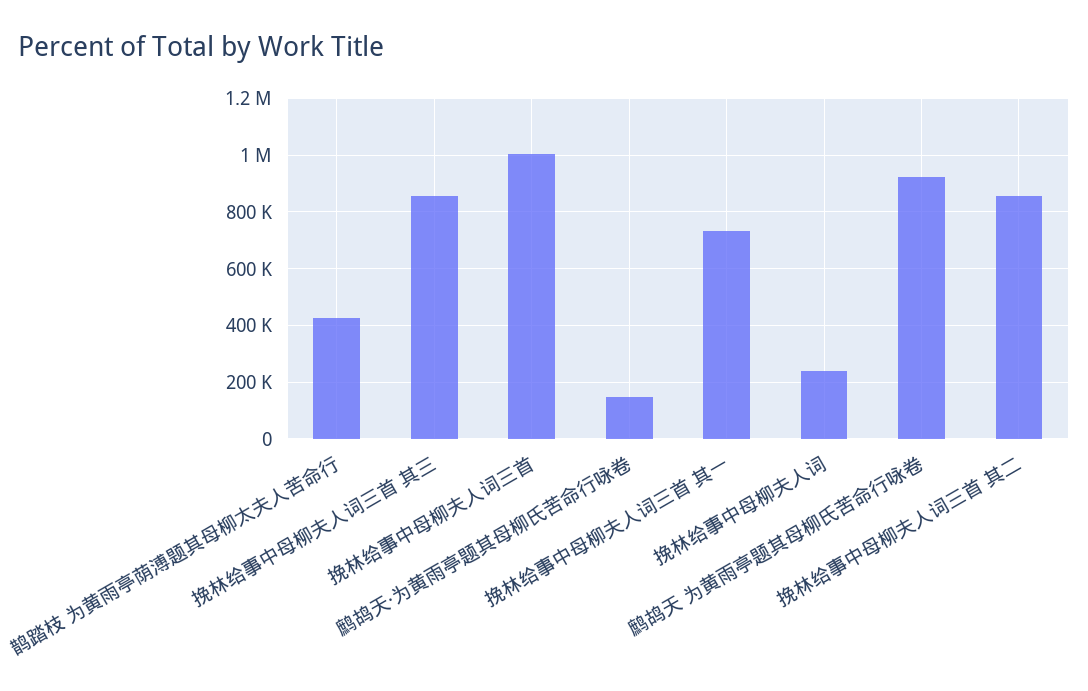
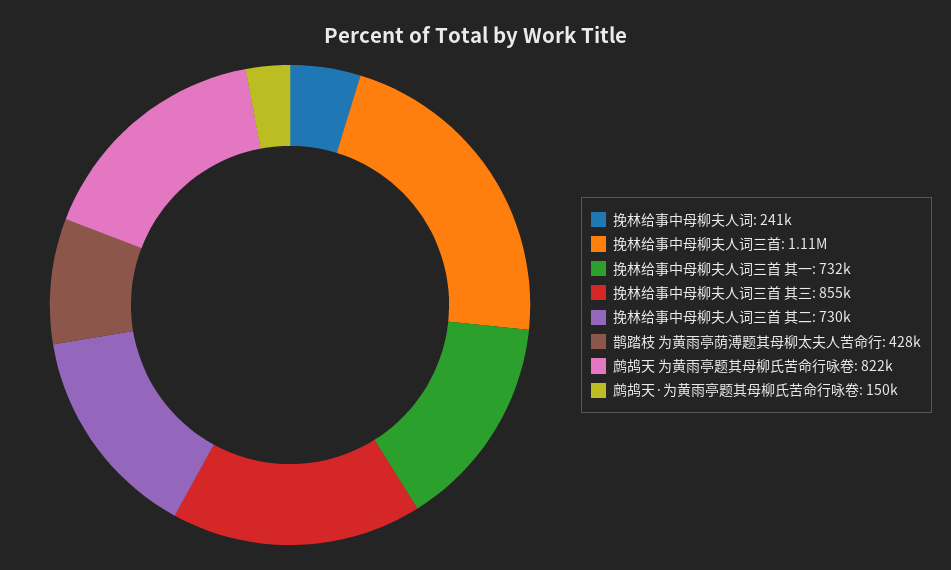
挽林给事中母柳夫人词三首: 1000000 -> 1110000
鹧鸪天 为黄雨亭题其母柳氏苦命行咏卷: 925000 -> 822000
挽林给事中母柳夫人词三首 其二: 850000 -> 730000

